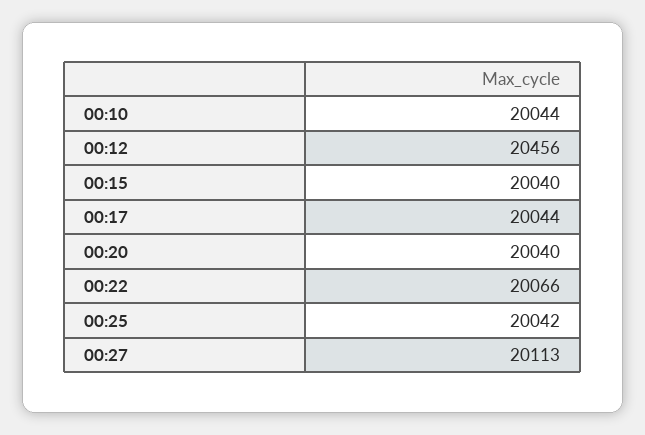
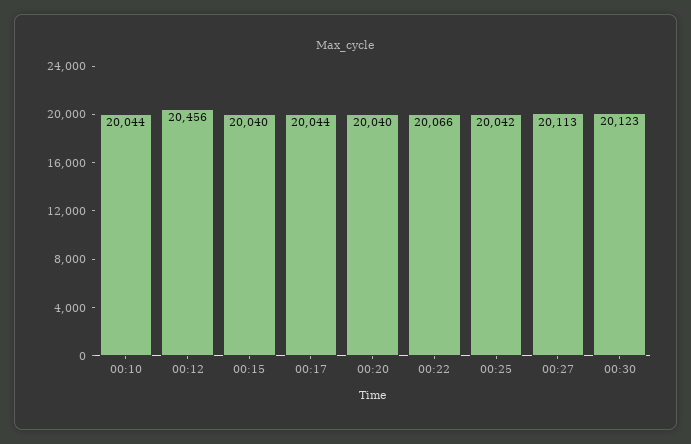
00:30: none -> 20123

